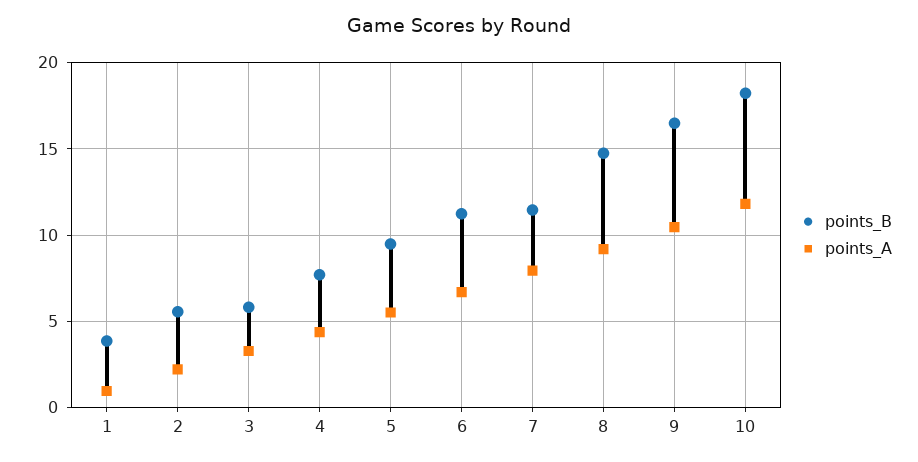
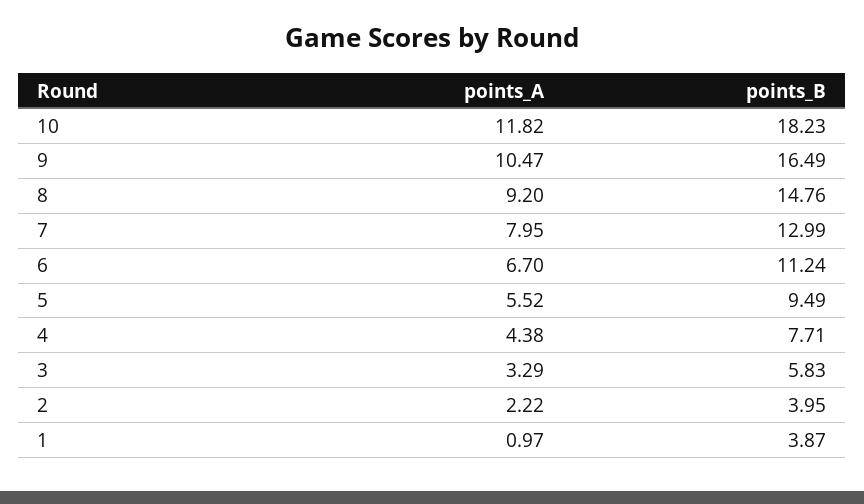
points_B, 2: 5.5 -> 3.95
points_B, 7: 11.5 -> 12.99

